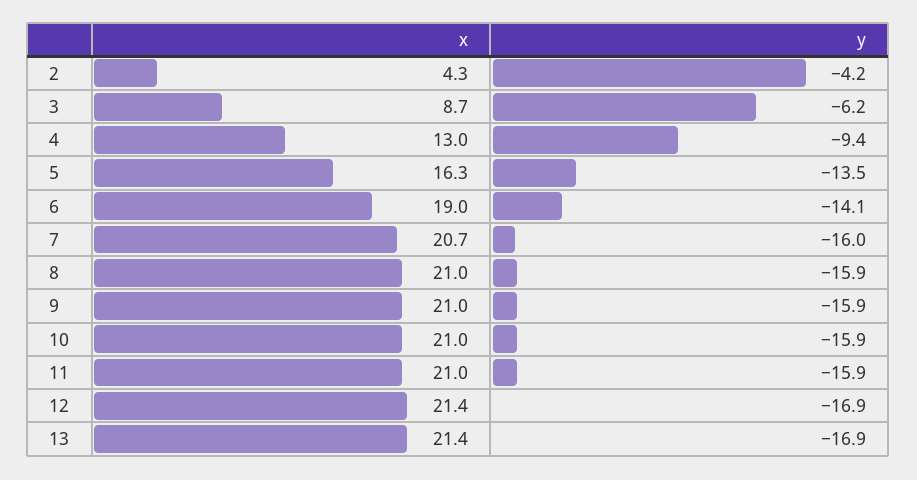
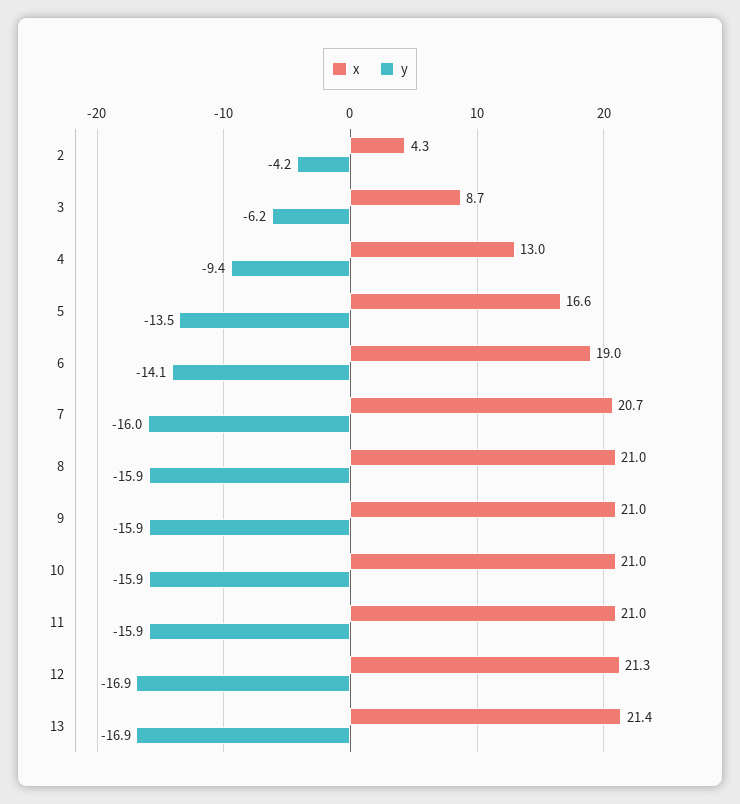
x, 5: 16.3 -> 16.6
x, 12: 21.4 -> 21.3

